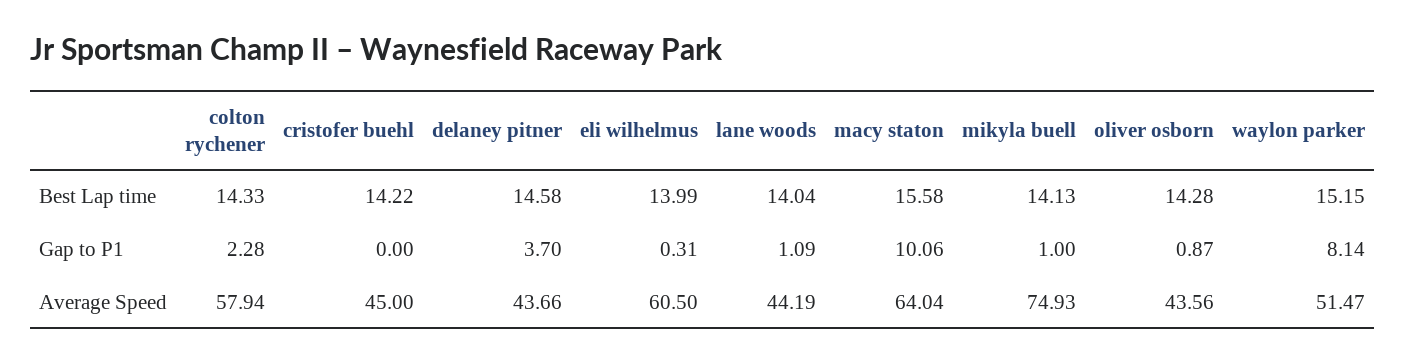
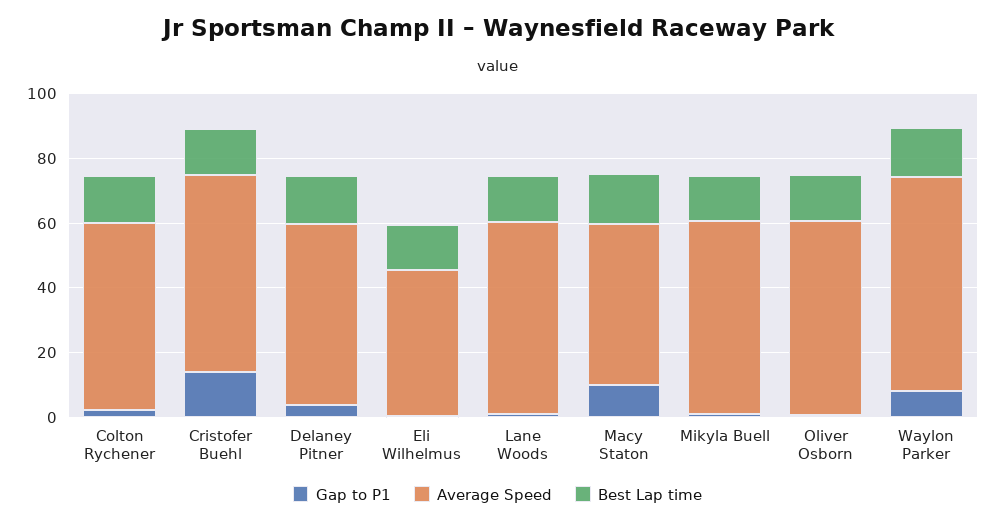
Gap to P1, cristofer buehl: 0 -> 15
Average Speed, cristofer buehl: 45 -> 60
Average Speed, delaney pitner: 43.66 -> 55
Average Speed, eli wilhelmus: 60.5 -> 45
Average Speed, lane woods: 44.19 -> 60
Average Speed, macy staton: 64.04 -> 50
Average Speed, mikyla buell: 74.93 -> 60
Average Speed, oliver osborn: 43.56 -> 60
Average Speed, waylon parker: 51.47 -> 65

